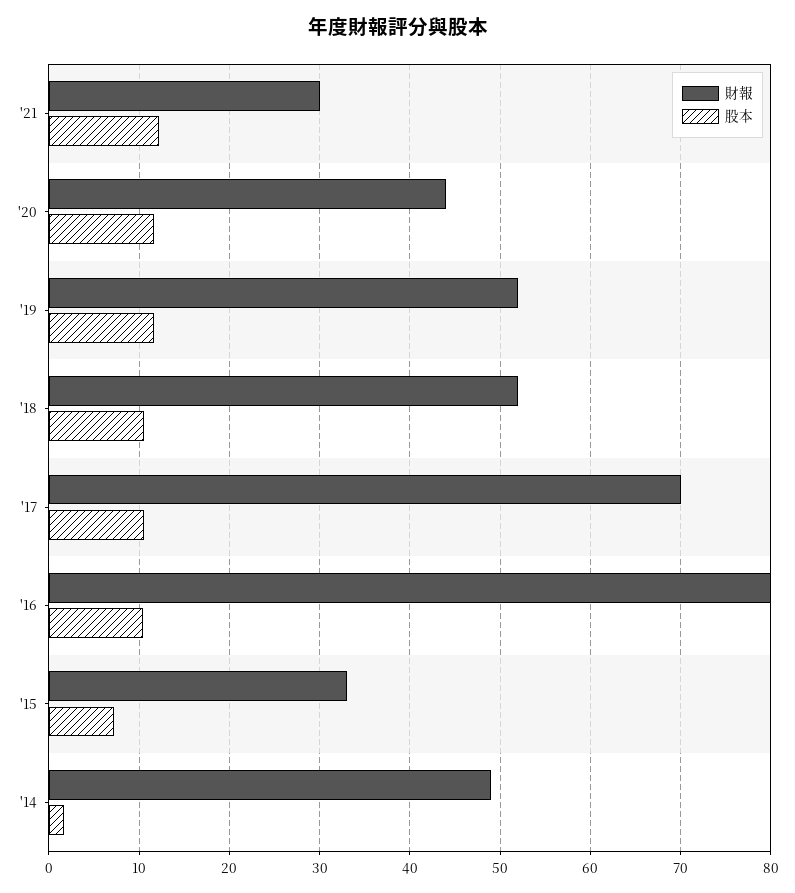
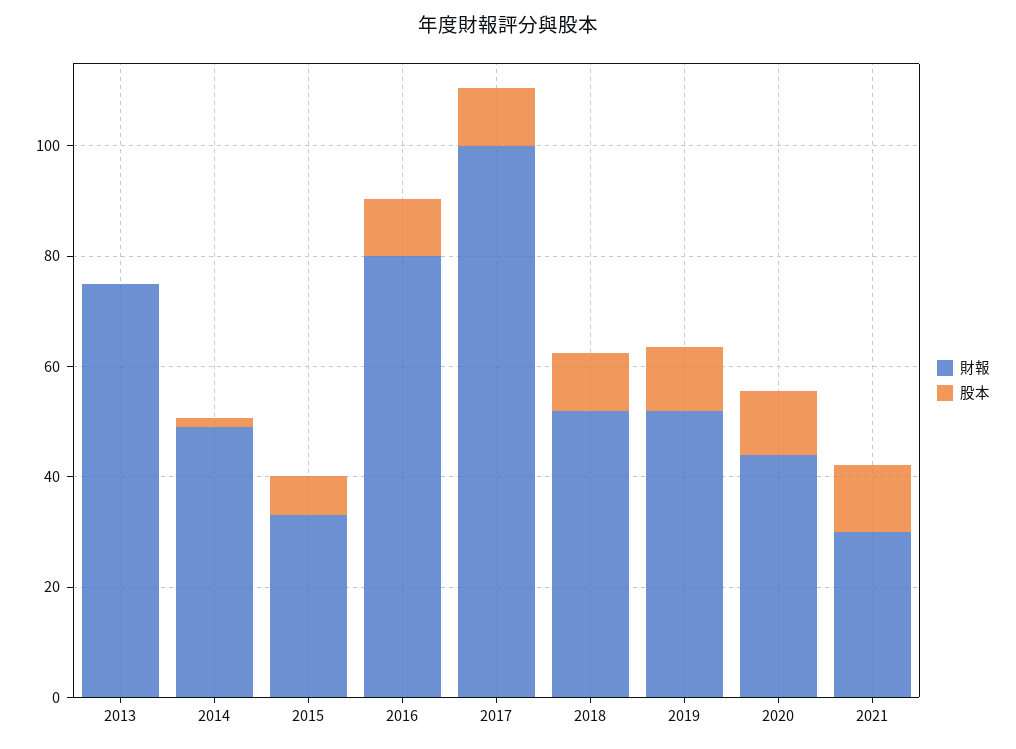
財報, '17: 70 -> 100
財報, 2013: none -> 75
股本, 2013: none -> 0

